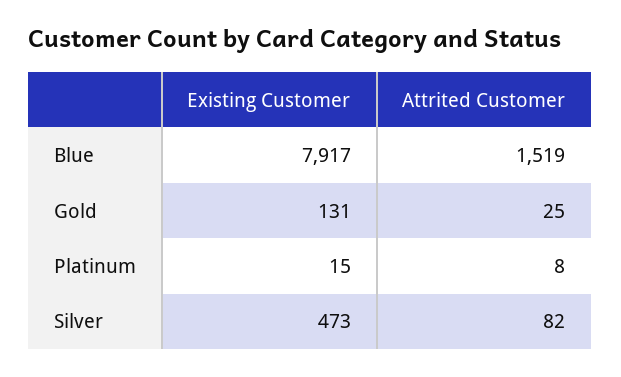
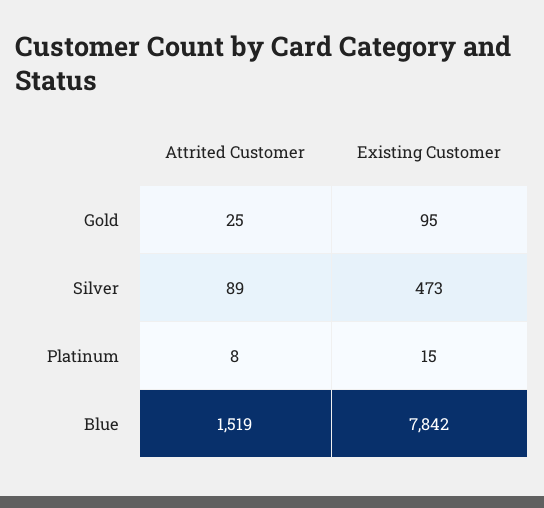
Existing Customer, Blue: 7917 -> 7842
Existing Customer, Gold: 131 -> 95
Attrited Customer, Silver: 82 -> 89

